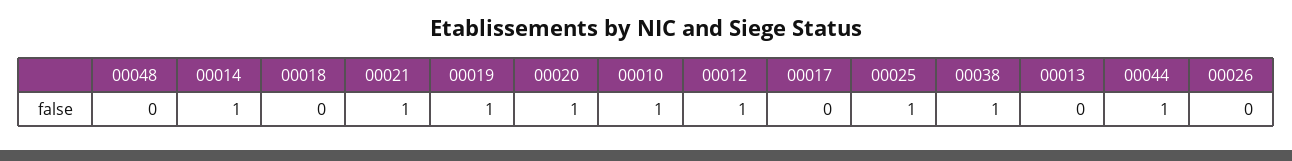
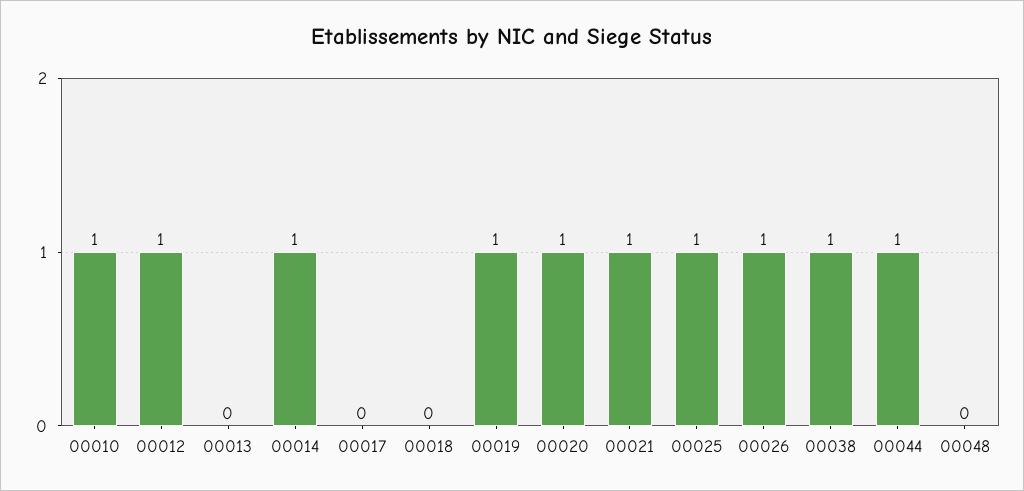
00026: 0 -> 1

